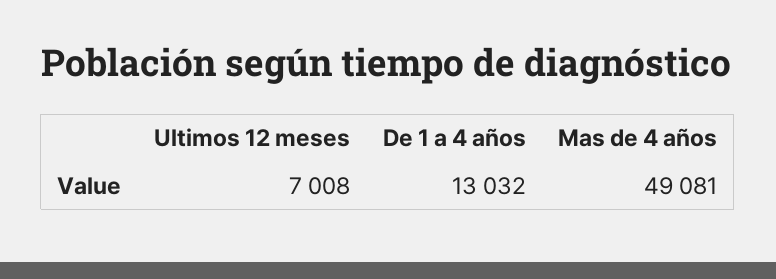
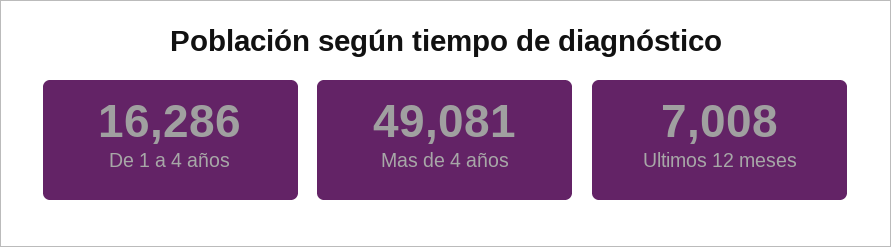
De 1 a 4 años: 13032 -> 16286

